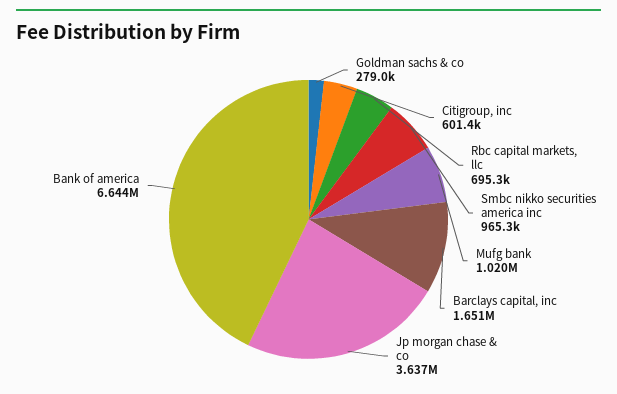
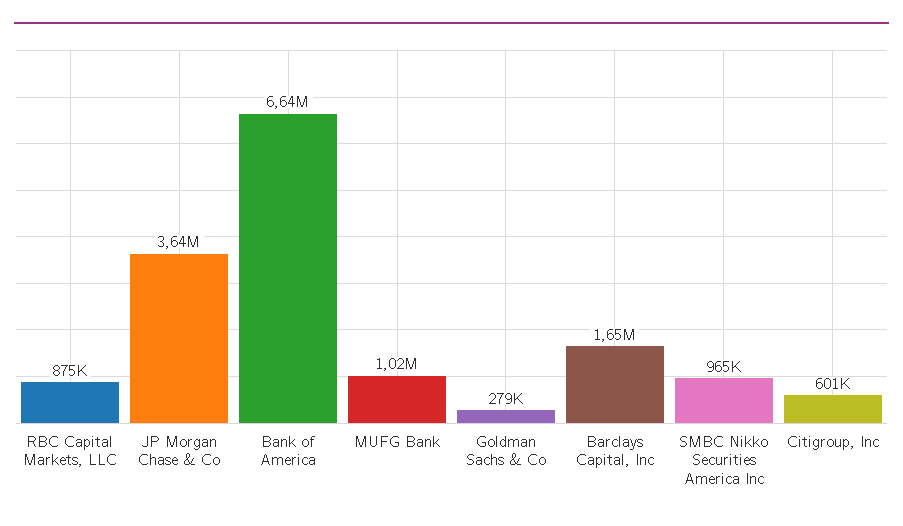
Rbc capital markets, llc: 695300 -> 875000

